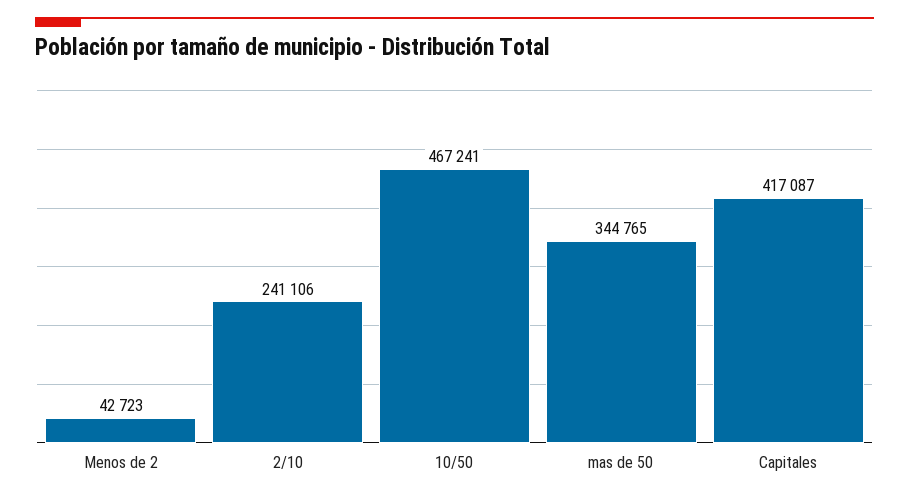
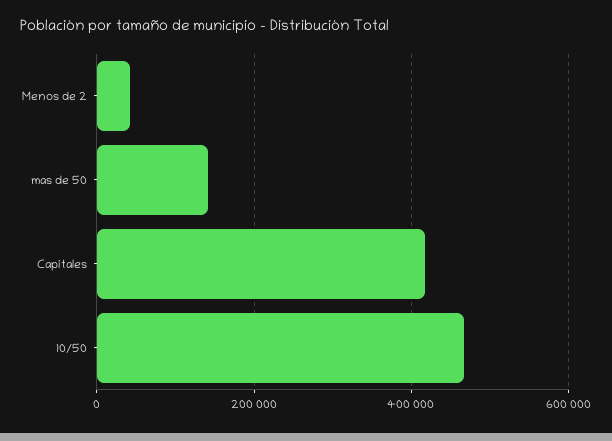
2/10: 241106 -> none
mas de 50: 344765 -> 140000

